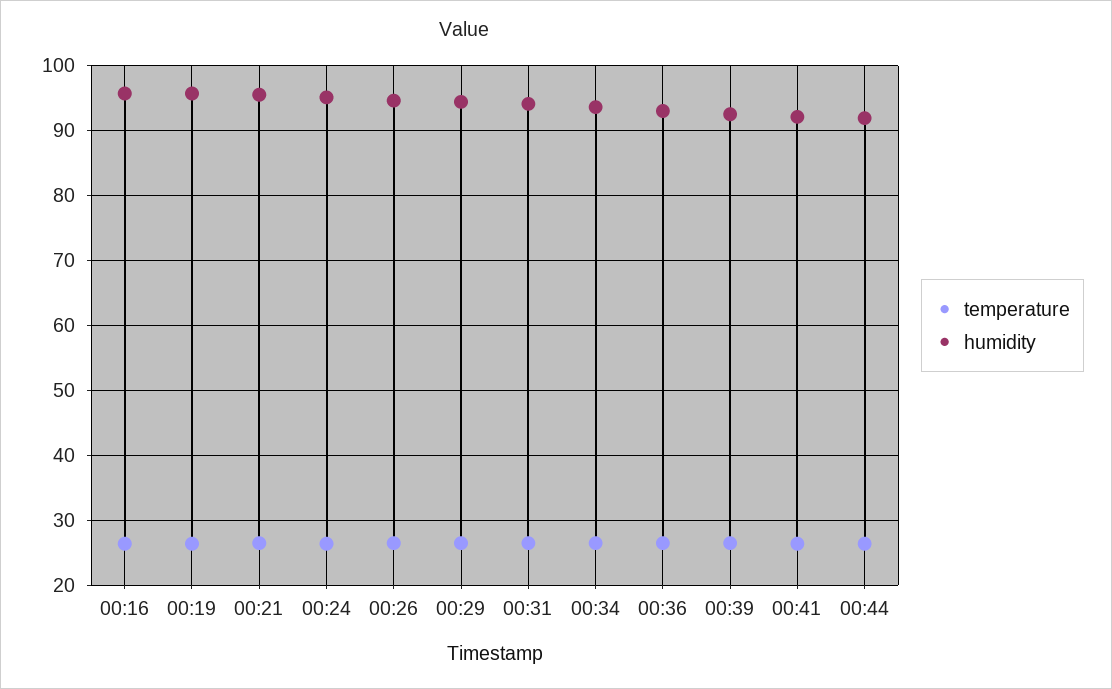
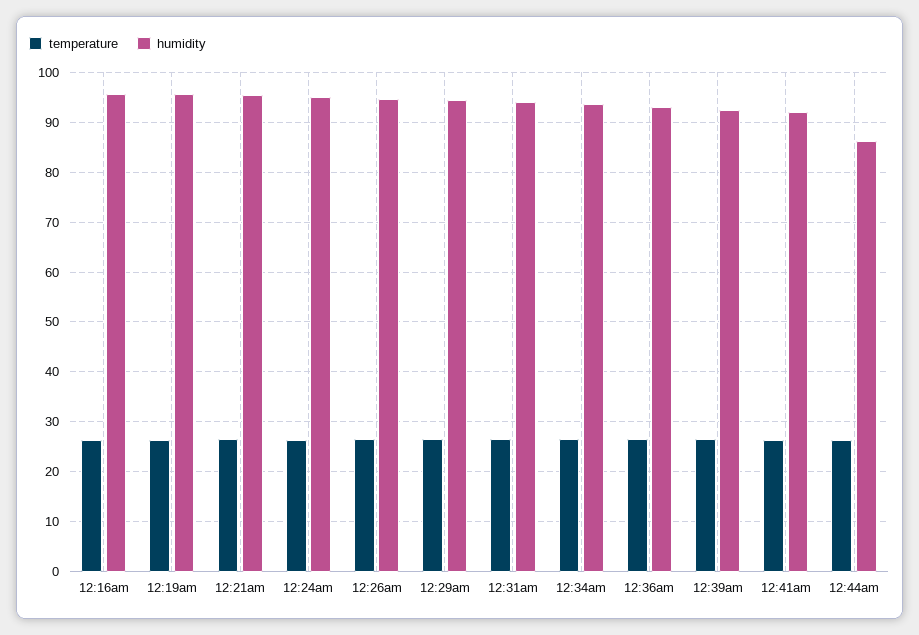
humidity, 00:44: 92 -> 86

